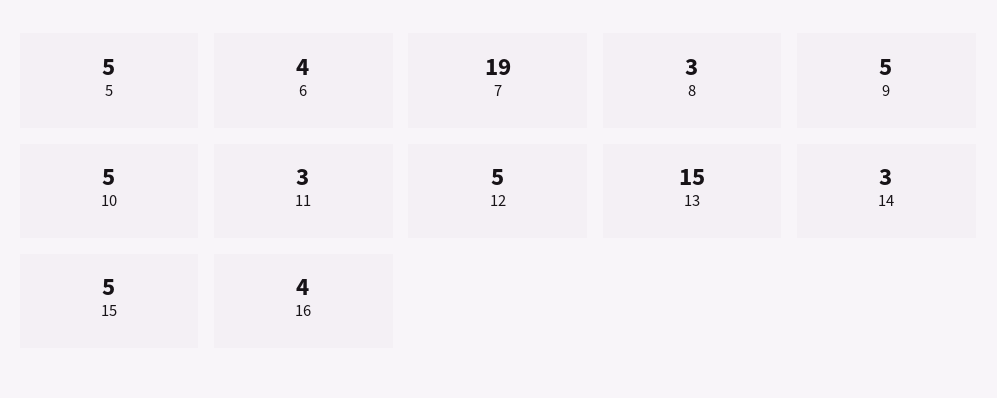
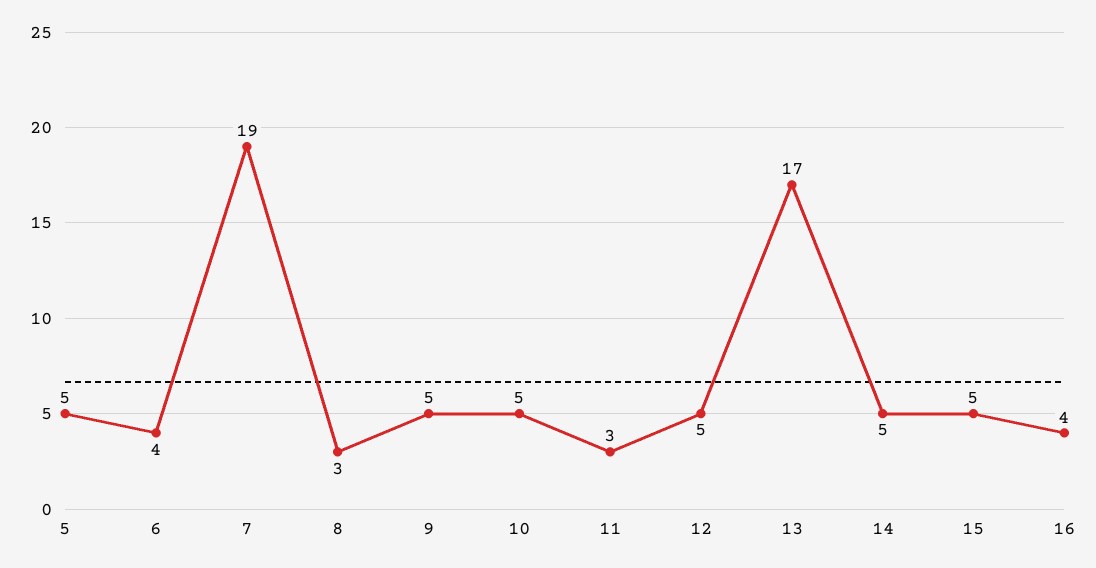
13: 15 -> 17
14: 3 -> 5

